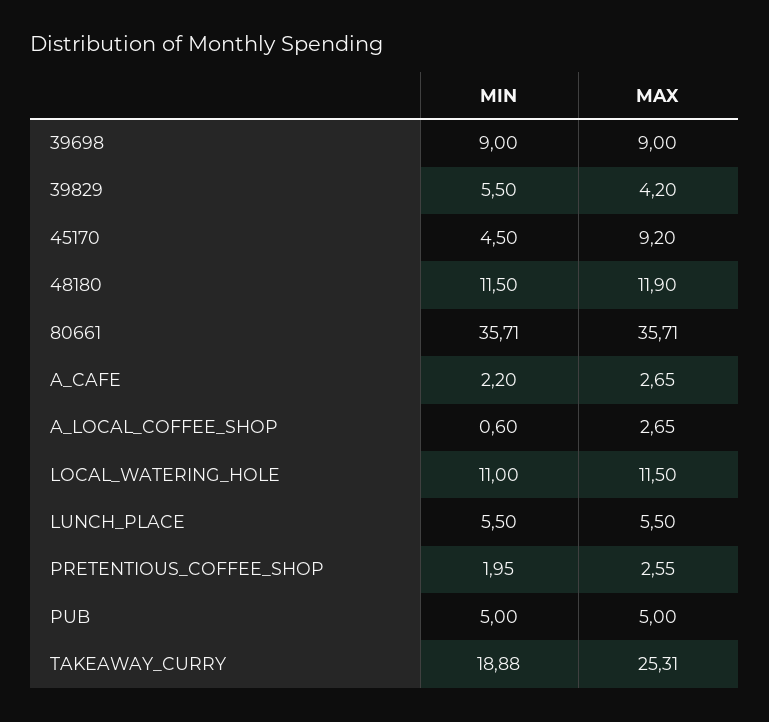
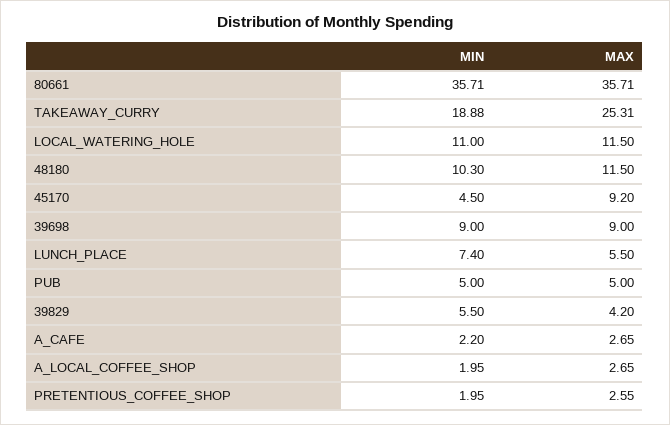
MIN, 48180: 11.5 -> 10.3
MAX, 48180: 11.9 -> 11.5
MIN, A_LOCAL_COFFEE_SHOP: 0.6 -> 1.95
MIN, LUNCH_PLACE: 5.5 -> 7.4

